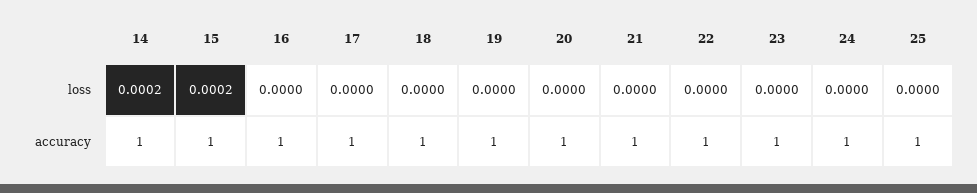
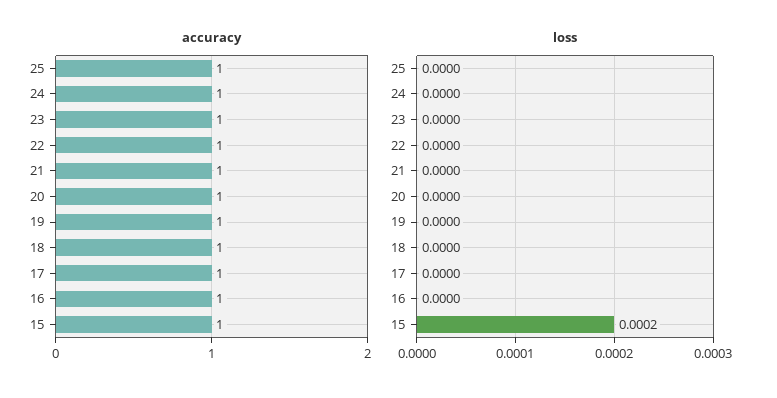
loss, 14: 0.0002 -> none
accuracy, 14: 1 -> none

